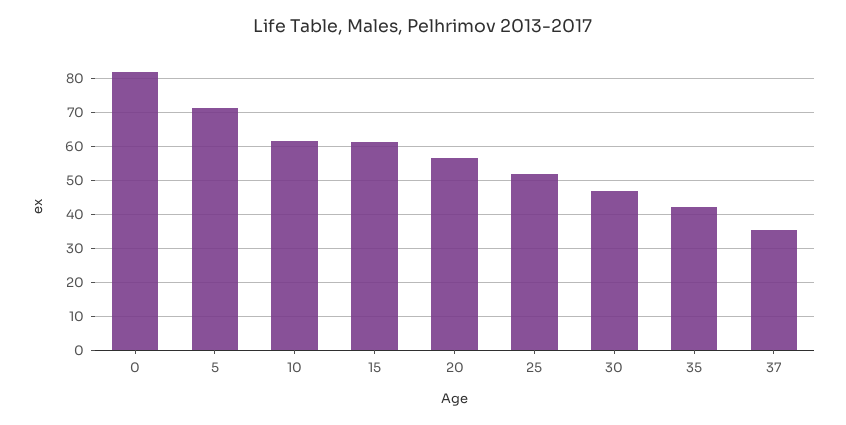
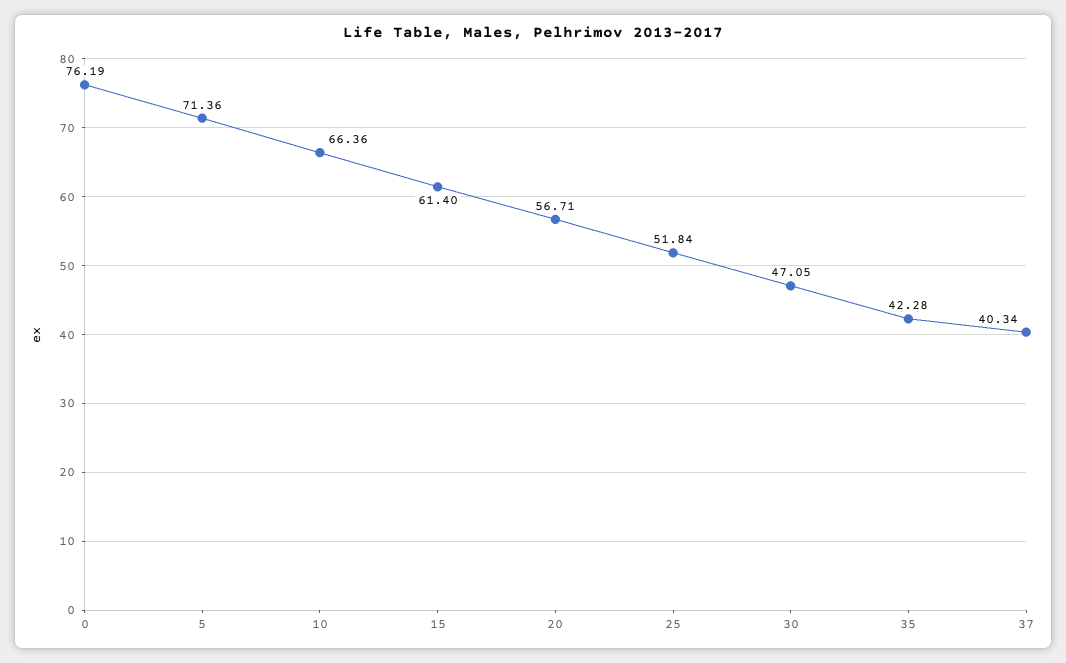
0: 82 -> 76.19
10: 62 -> 66.36
37: 36 -> 40.34

